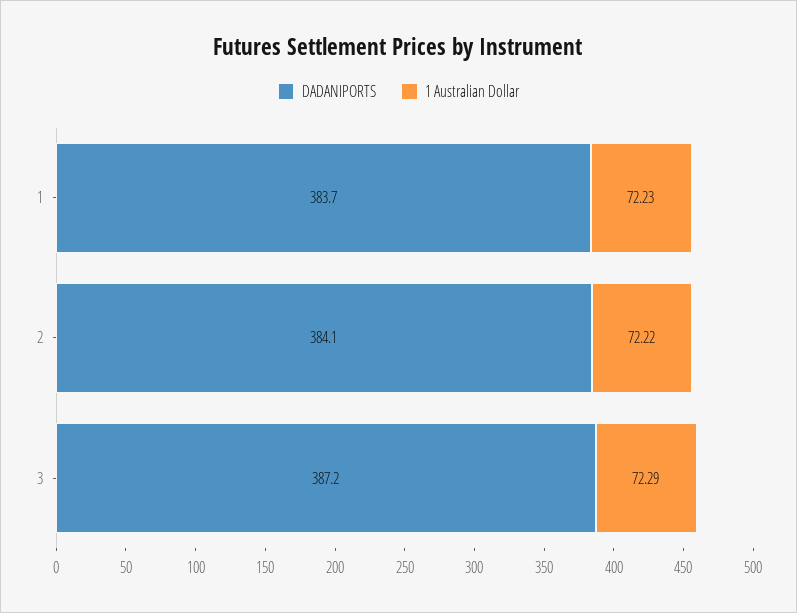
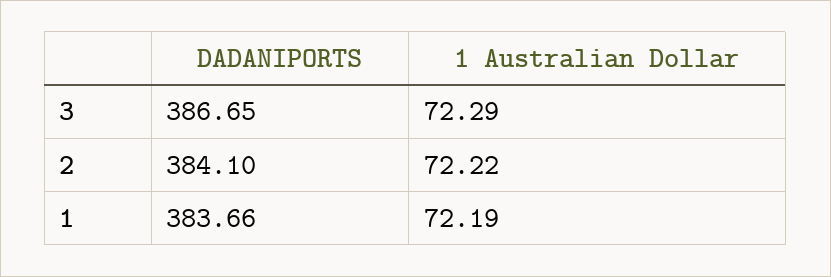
1 Australian Dollar, 1: 72.23 -> 72.19
DADANIPORTS, 3: 387.2 -> 386.65

